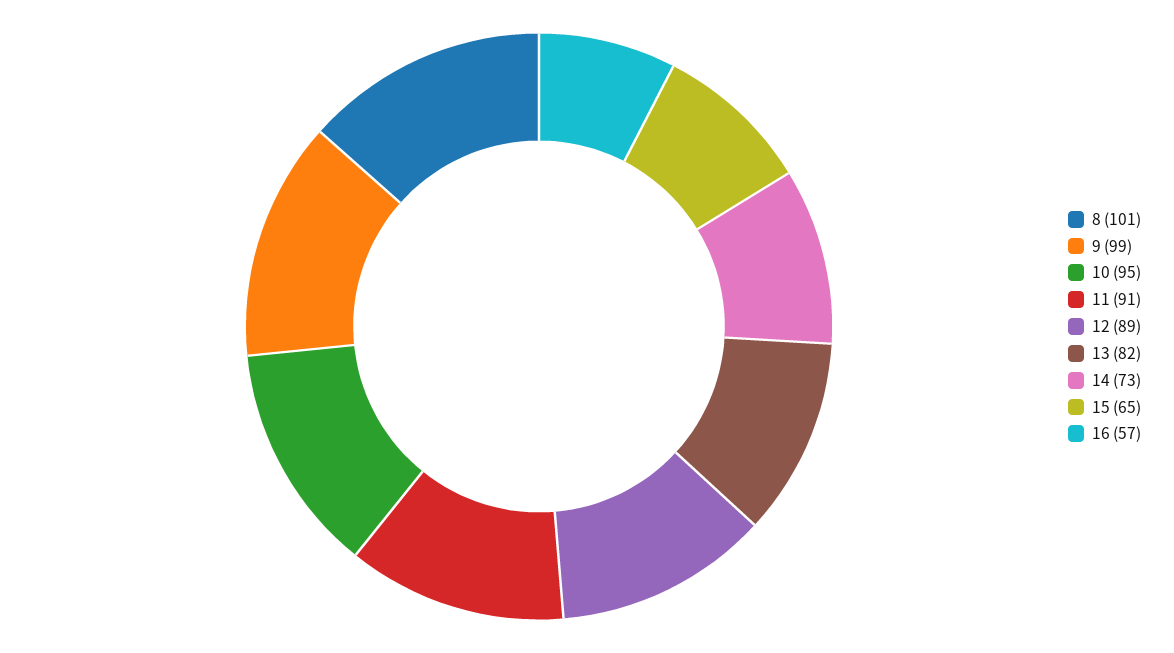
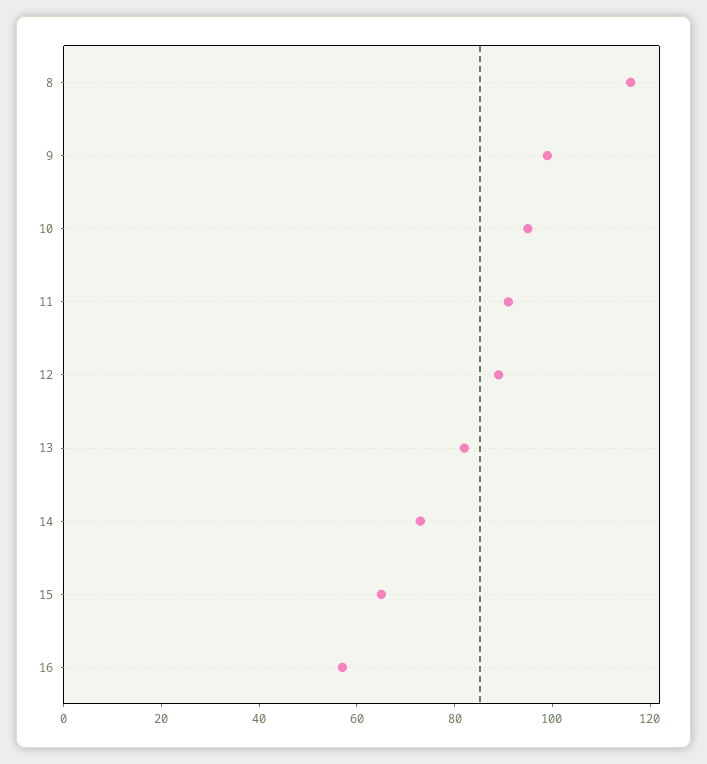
8: 101 -> 115

